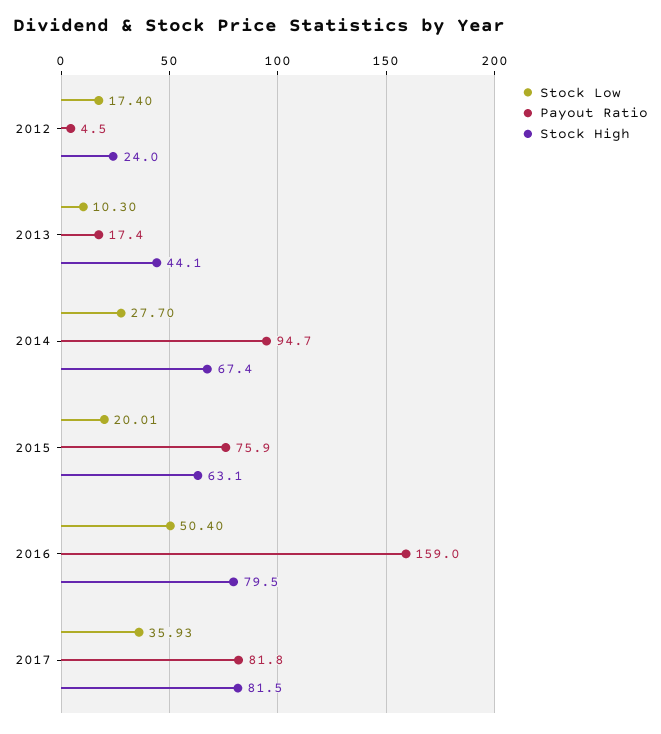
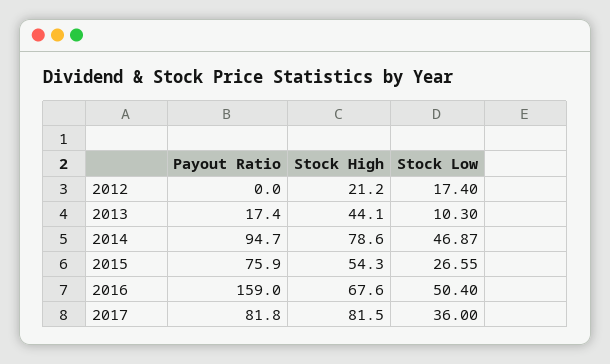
Payout Ratio, 2012: 4.5 -> 0
Stock High, 2012: 24 -> 21.2
Stock Low, 2014: 27.7 -> 46.87
Stock High, 2014: 67.4 -> 78.6
Stock Low, 2015: 20.01 -> 26.55
Stock High, 2015: 63.1 -> 54.3
Stock High, 2016: 79.5 -> 67.6
Stock Low, 2017: 35.93 -> 36

